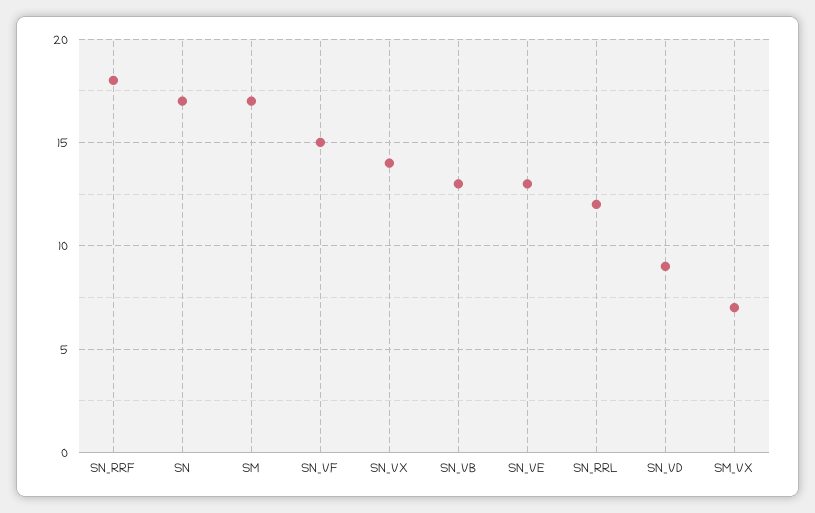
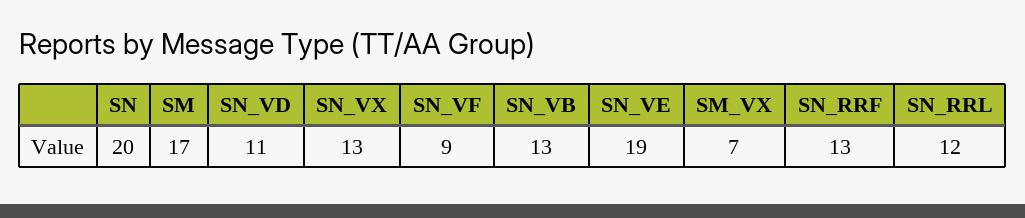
SN_RRF: 18 -> 13
SN: 17 -> 20
SN_VF: 15 -> 9
SN_VX: 14 -> 13
SN_VE: 13 -> 19
SN_VD: 9 -> 11

